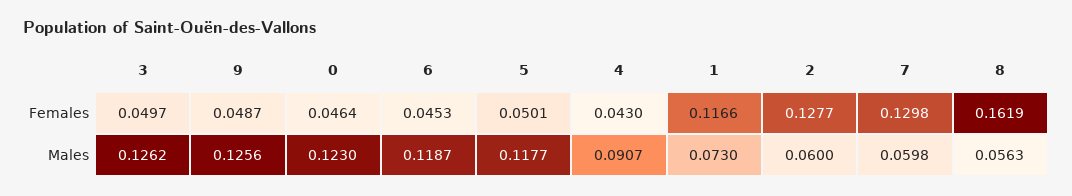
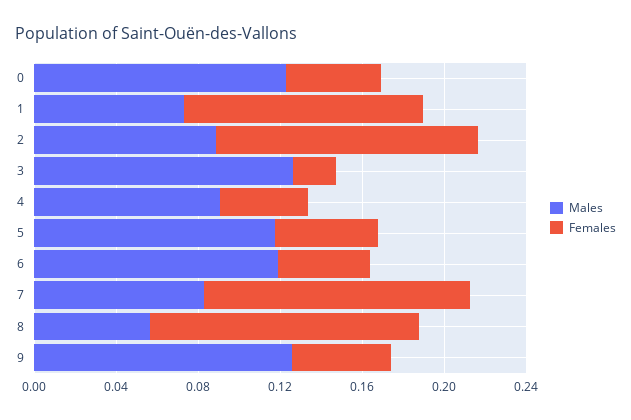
Females, 3: 0.0497 -> 0.02
Females, 8: 0.1619 -> 0.13
Males, 2: 0.06 -> 0.09
Males, 7: 0.0598 -> 0.08

